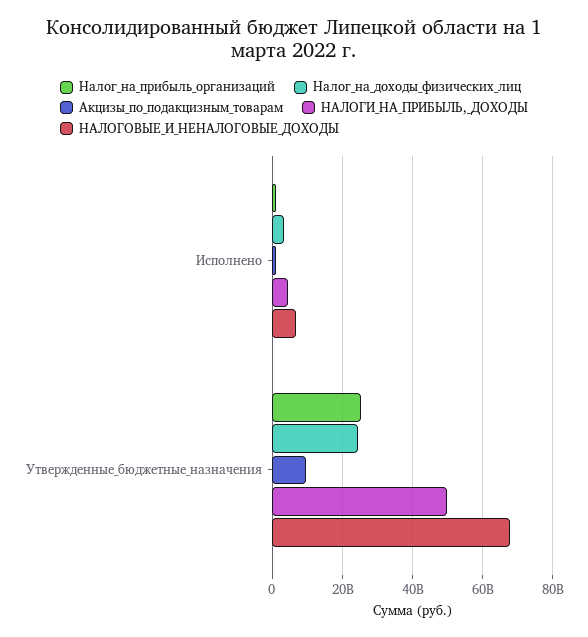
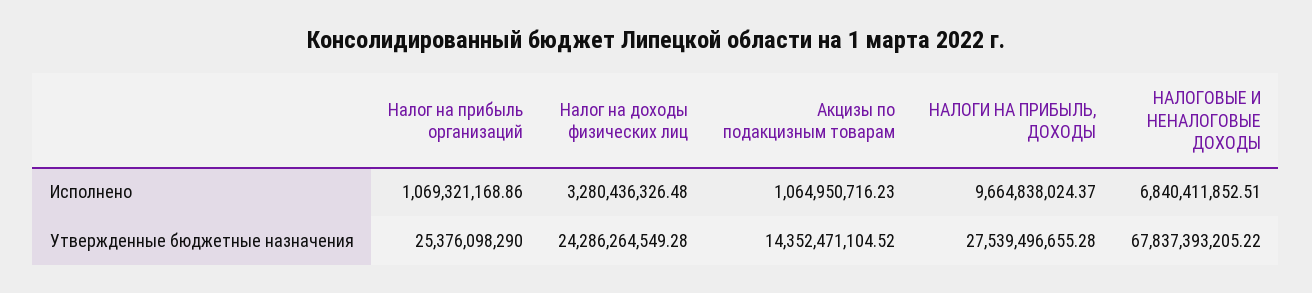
НАЛОГИ_НА_ПРИБЫЛЬ,_ДОХОДЫ, Исполнено: 4000000000 -> 9664838024.37
Акцизы_по_подакцизным_товарам, Утвержденные_бюджетные_назначения: 10000000000 -> 14352471104.52
НАЛОГИ_НА_ПРИБЫЛЬ,_ДОХОДЫ, Утвержденные_бюджетные_назначения: 50000000000 -> 27539496655.28

